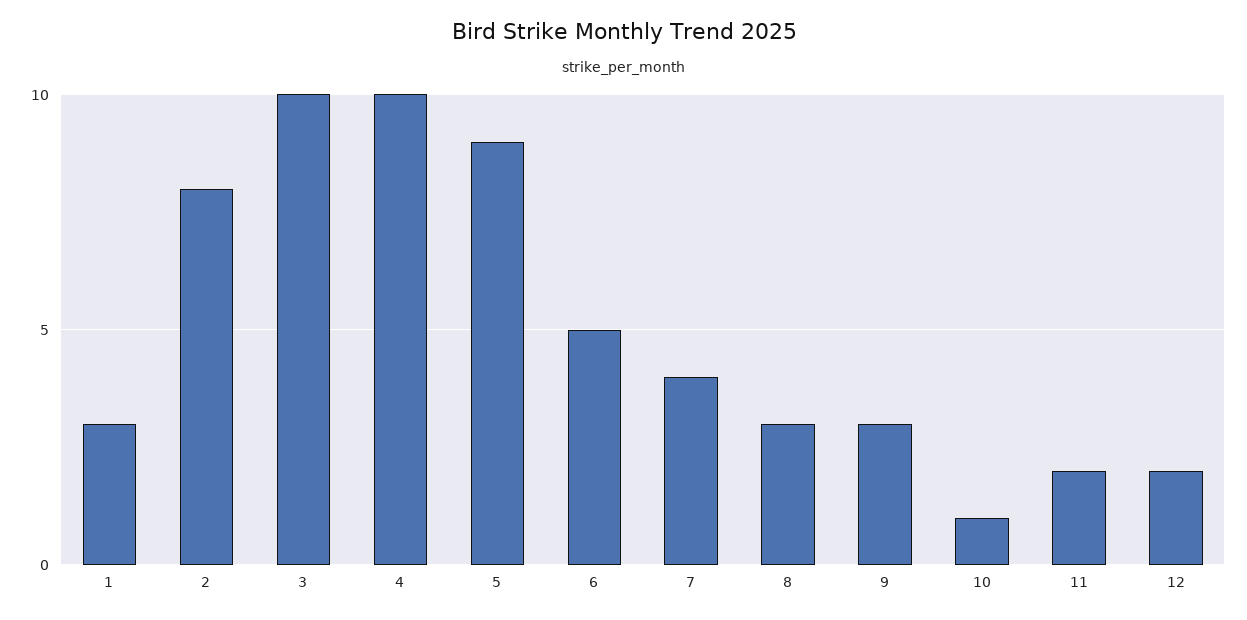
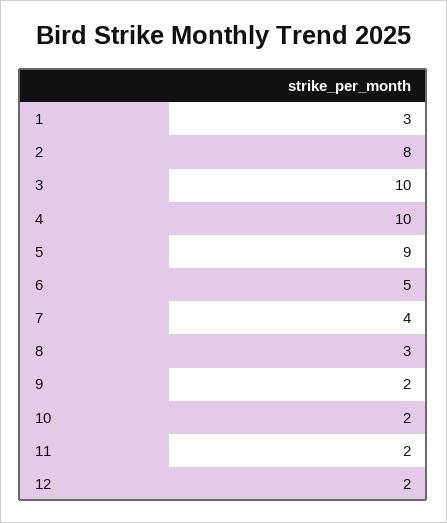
9: 3 -> 2
10: 1 -> 2

